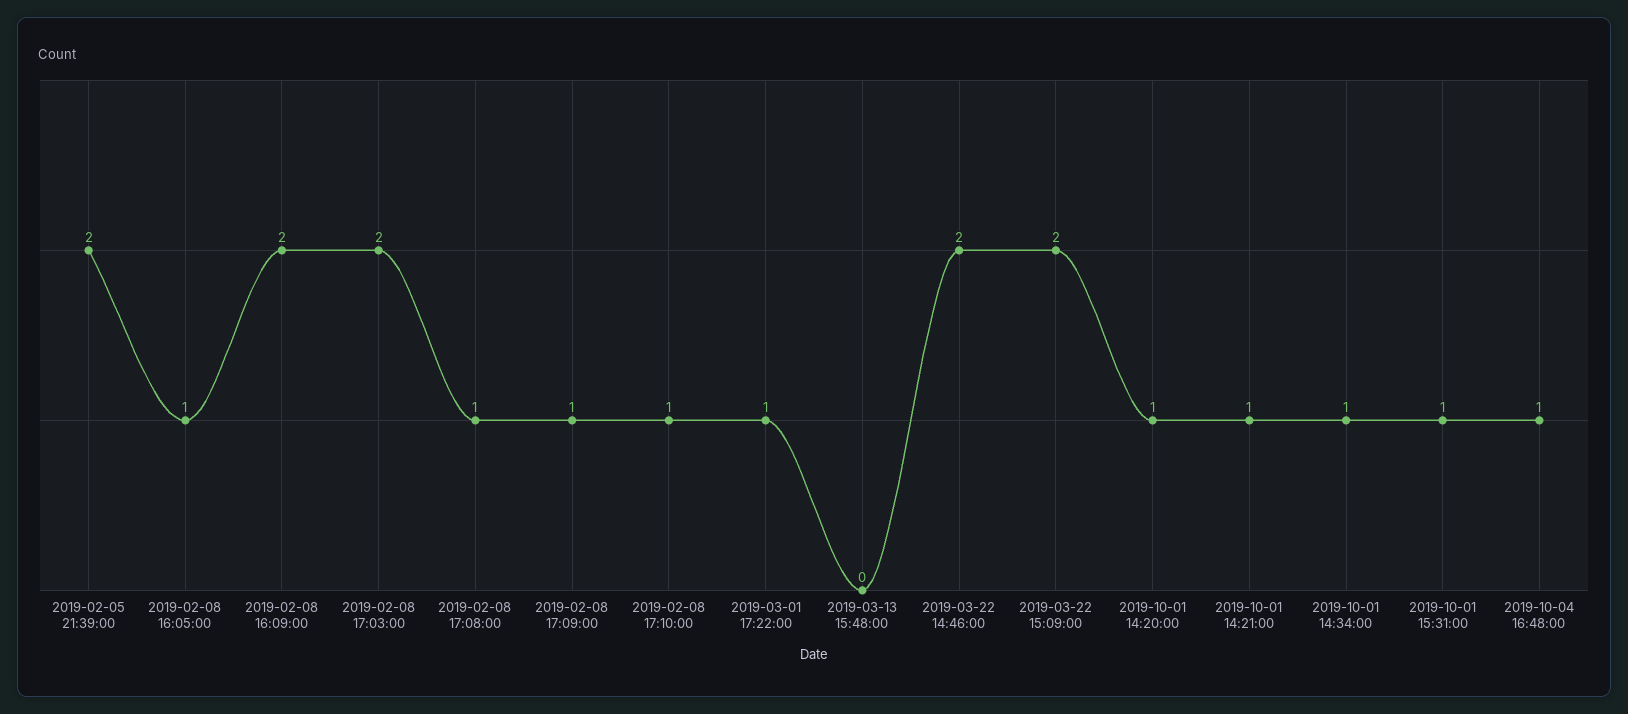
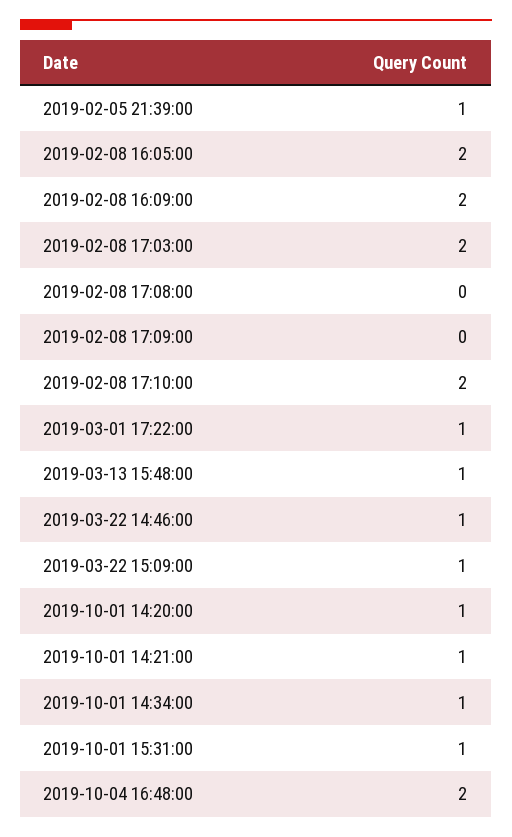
2019-02-05 21:39:00: 2 -> 1
2019-02-08 16:05:00: 1 -> 2
2019-02-08 17:08:00: 1 -> 0
2019-02-08 17:09:00: 1 -> 0
2019-02-08 17:10:00: 1 -> 2
2019-03-13 15:48:00: 0 -> 1
2019-03-22 14:46:00: 2 -> 1
2019-03-22 15:09:00: 2 -> 1
2019-10-04 16:48:00: 1 -> 2

